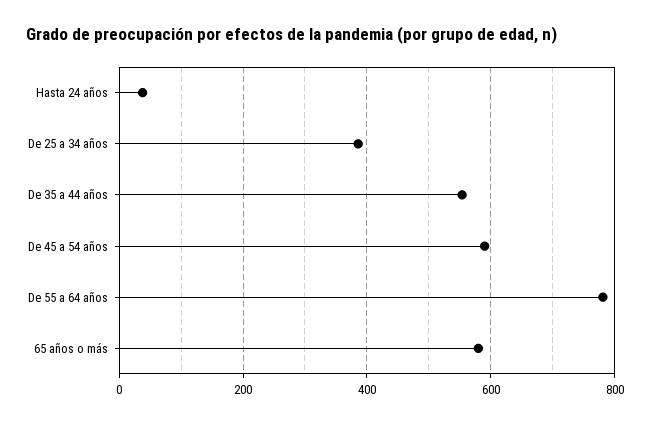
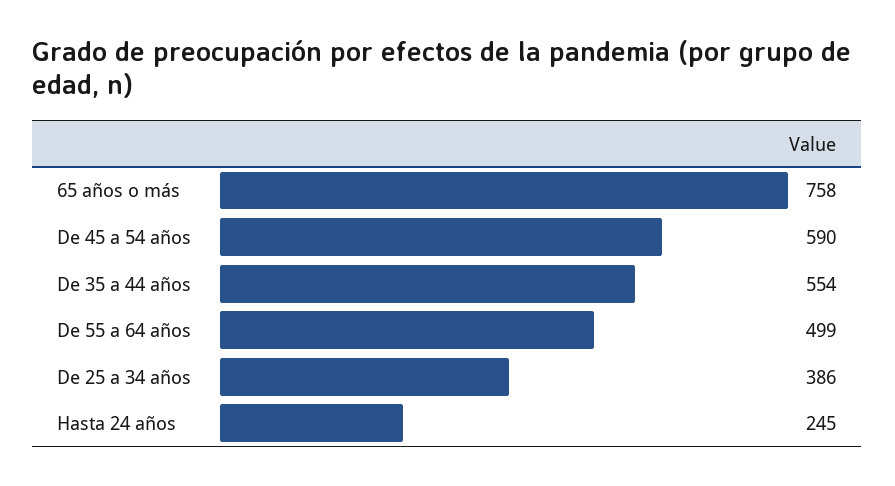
Hasta 24 años: 40 -> 245
De 55 a 64 años: 780 -> 499
65 años o más: 580 -> 758

